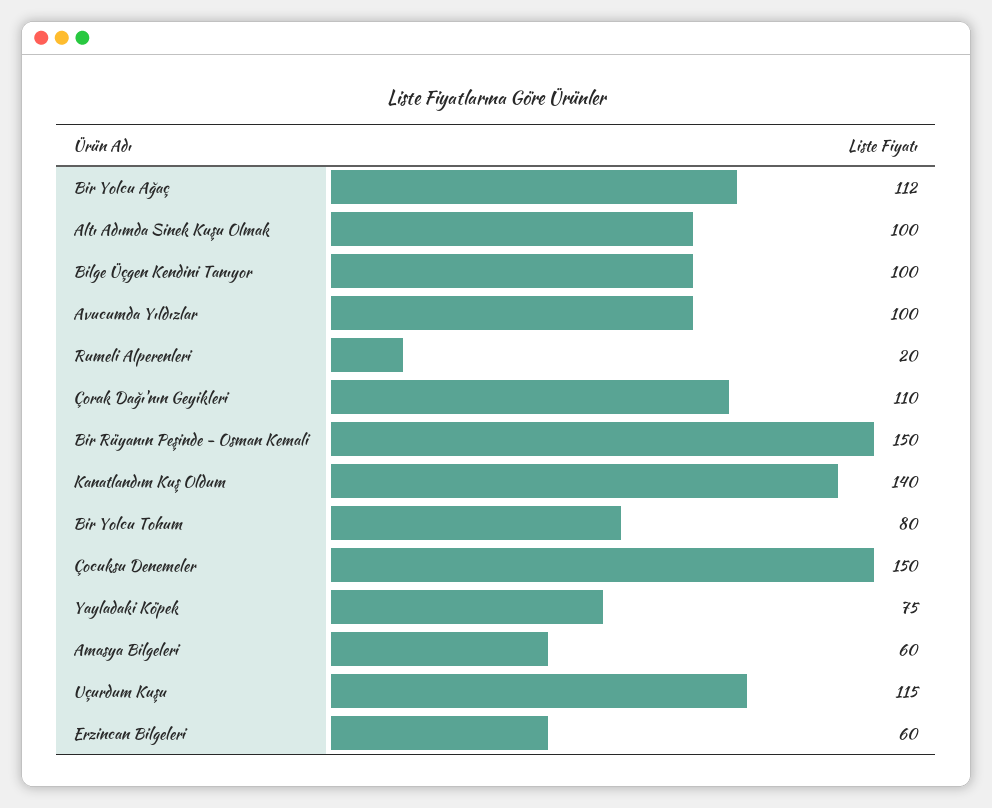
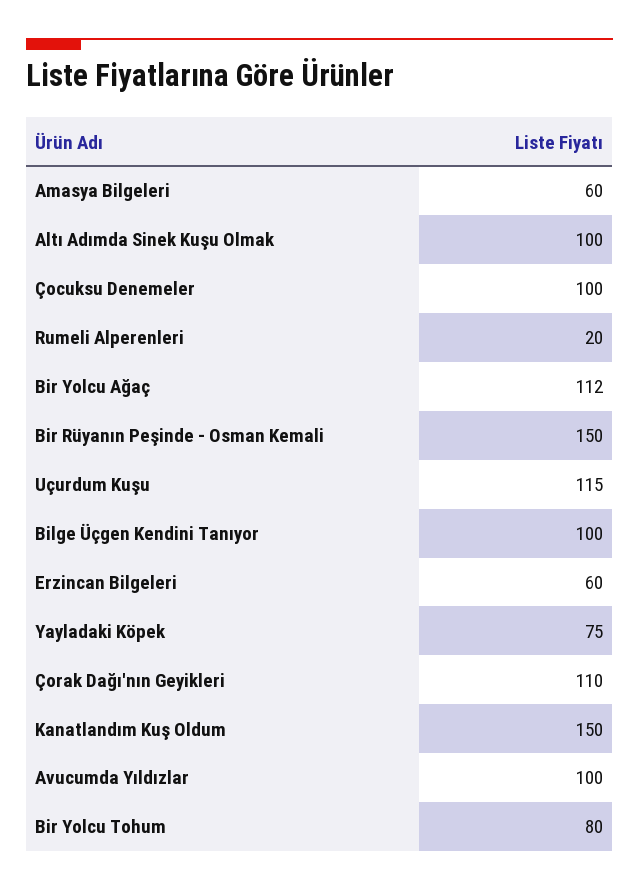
Kanatlandım Kuş Oldum: 140 -> 150
Çocuksu Denemeler: 150 -> 100

